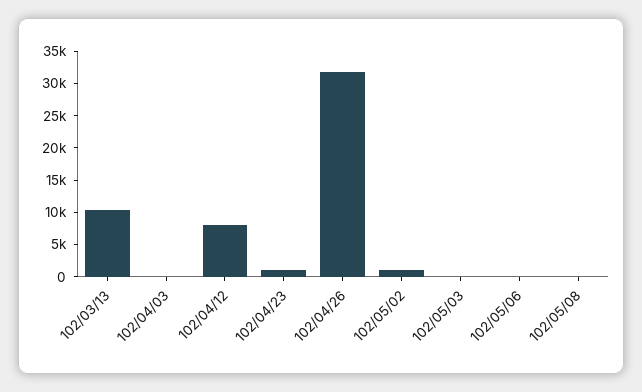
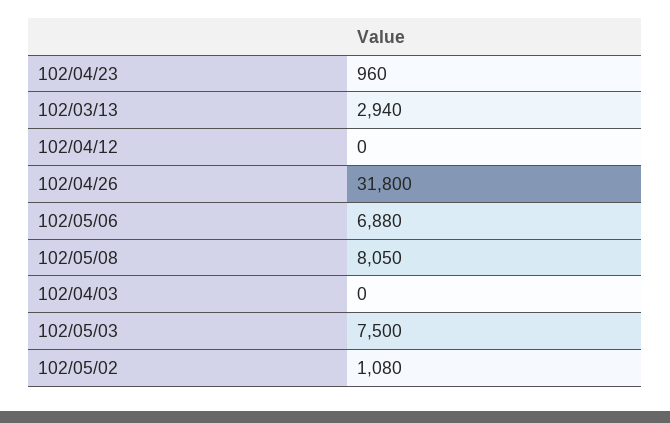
102/03/13: 10000 -> 2940
102/04/12: 7500 -> 0
102/05/03: 0 -> 7500
102/05/06: 0 -> 6880
102/05/08: 0 -> 8050

